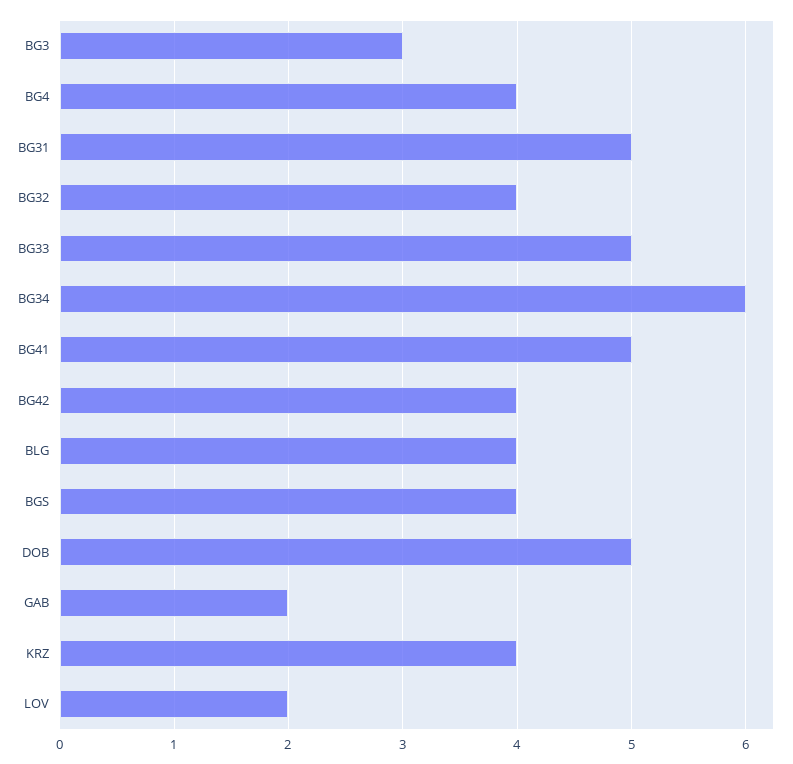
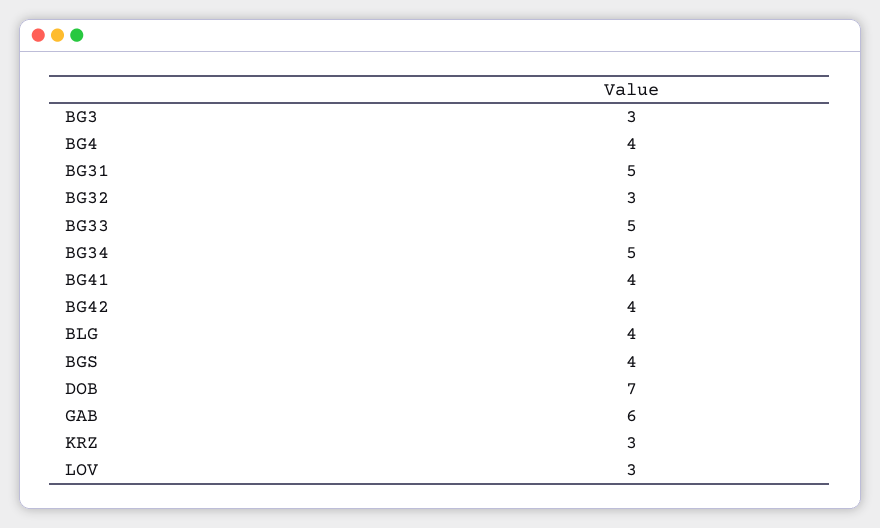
BG32: 4 -> 3
BG34: 6 -> 5
BG41: 5 -> 4
DOB: 5 -> 7
GAB: 2 -> 6
KRZ: 4 -> 3
LOV: 2 -> 3

